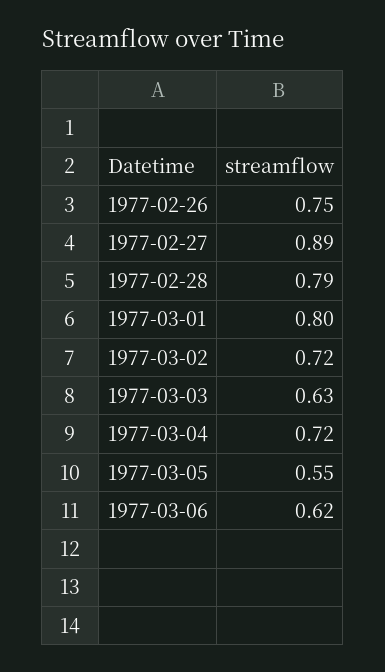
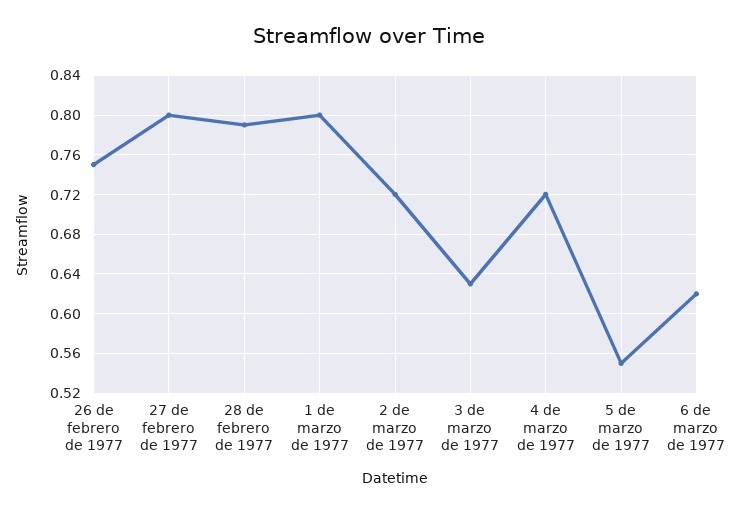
1977-02-27: 0.89 -> 0.8

